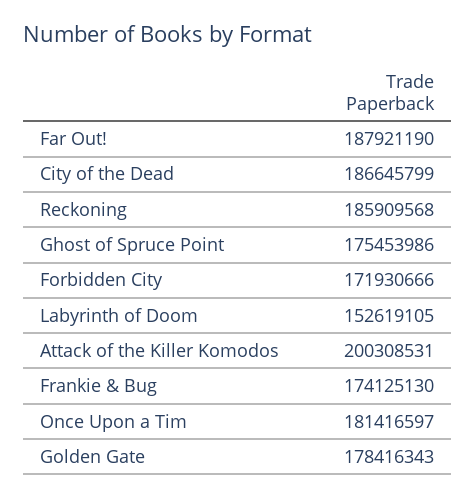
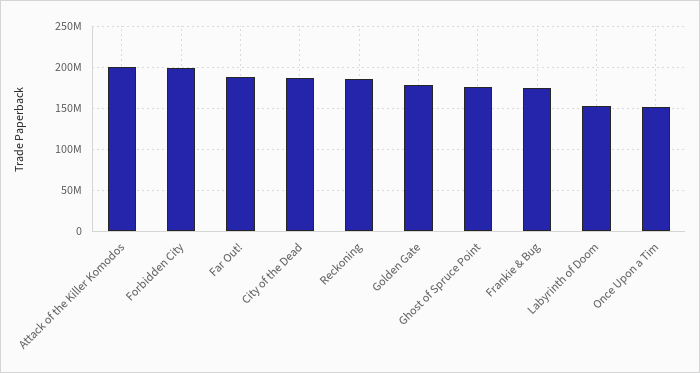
Forbidden City: 171930666 -> 200000000
Once Upon a Tim: 181416597 -> 150000000

